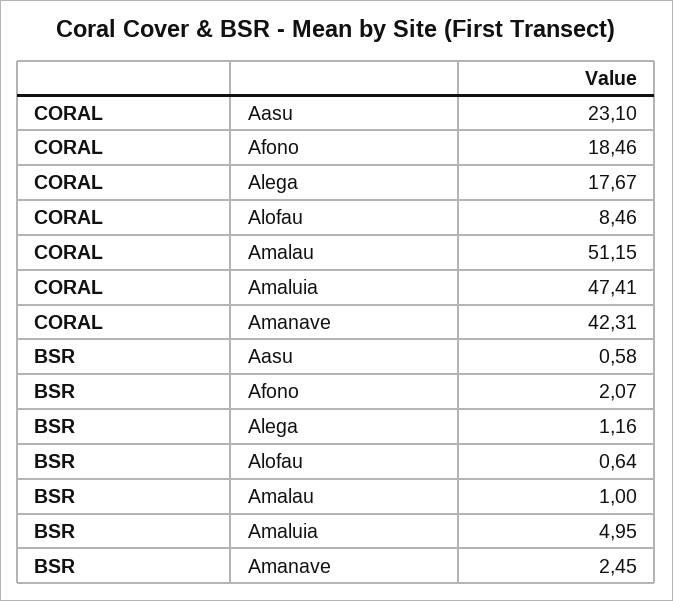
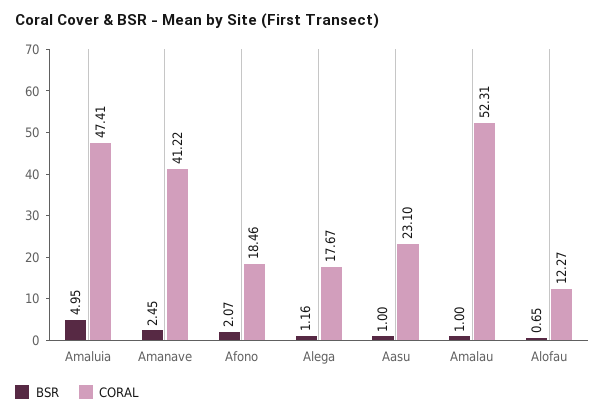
CORAL, Alofau: 8.46 -> 12.27
CORAL, Amalau: 51.15 -> 52.31
CORAL, Amanave: 42.31 -> 41.22
BSR, Aasu: 0.58 -> 1
BSR, Alofau: 0.64 -> 0.65

